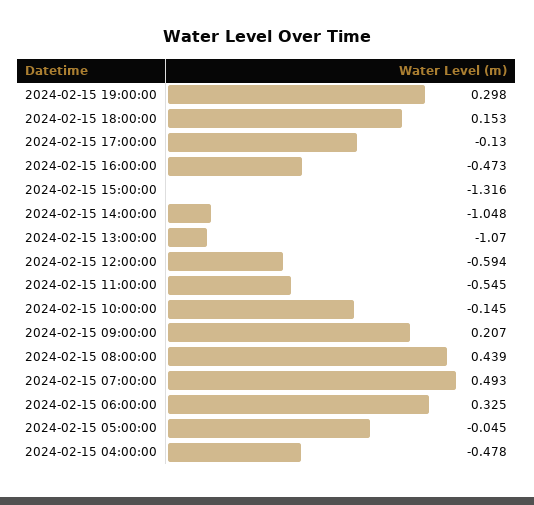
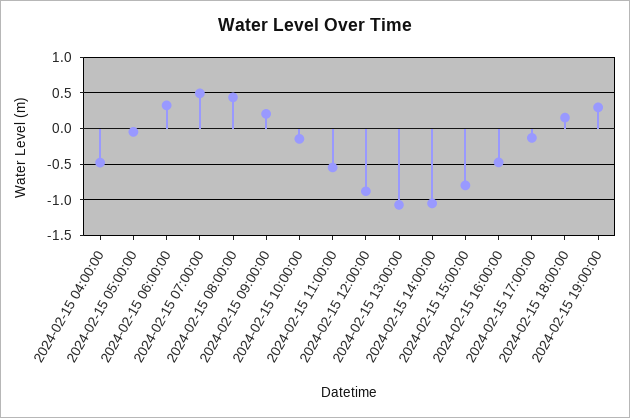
2024-02-15 15:00:00: -1.316 -> -0.8
2024-02-15 12:00:00: -0.594 -> -0.9

